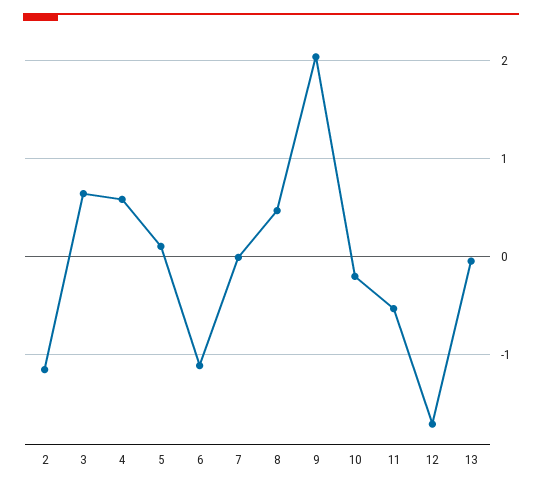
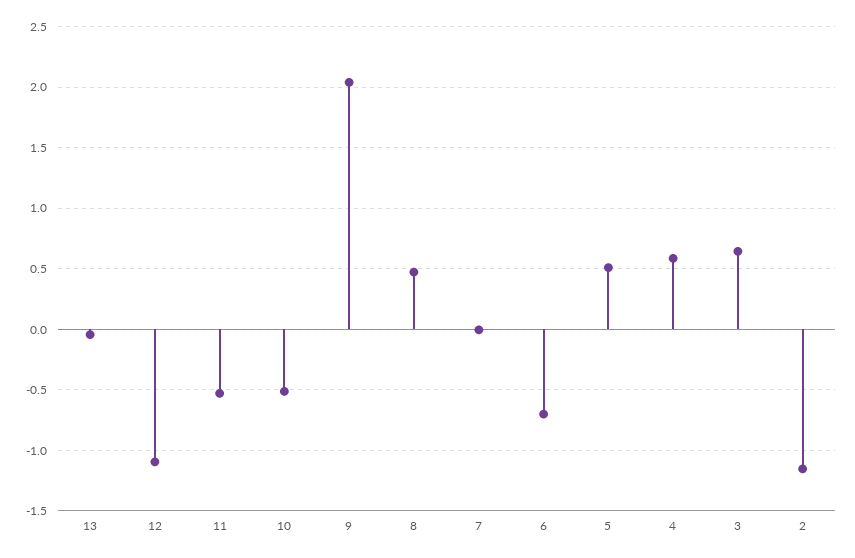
5: 0.1 -> 0.5
6: -1.1 -> -0.7
10: -0.2 -> -0.5
12: -1.7 -> -1.1

